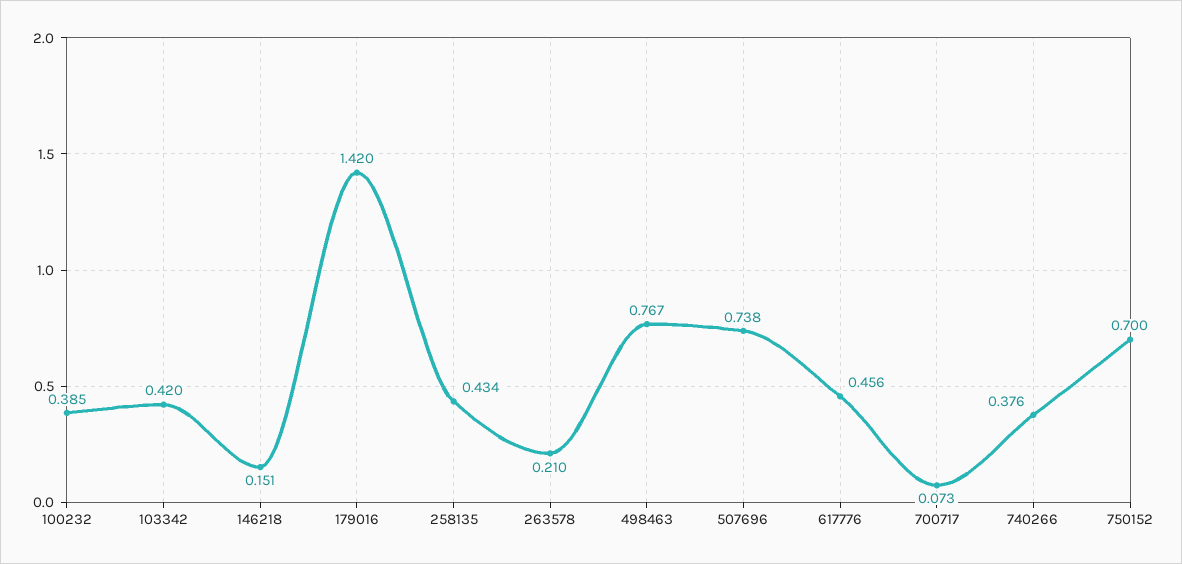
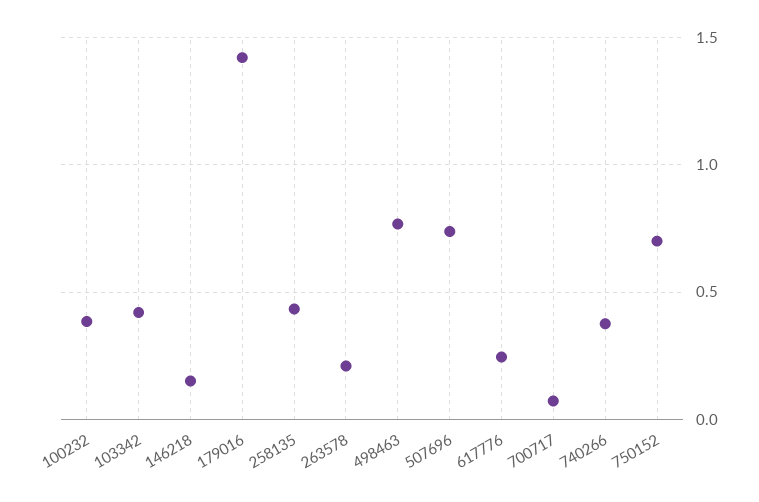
617776: 0.456 -> 0.25

